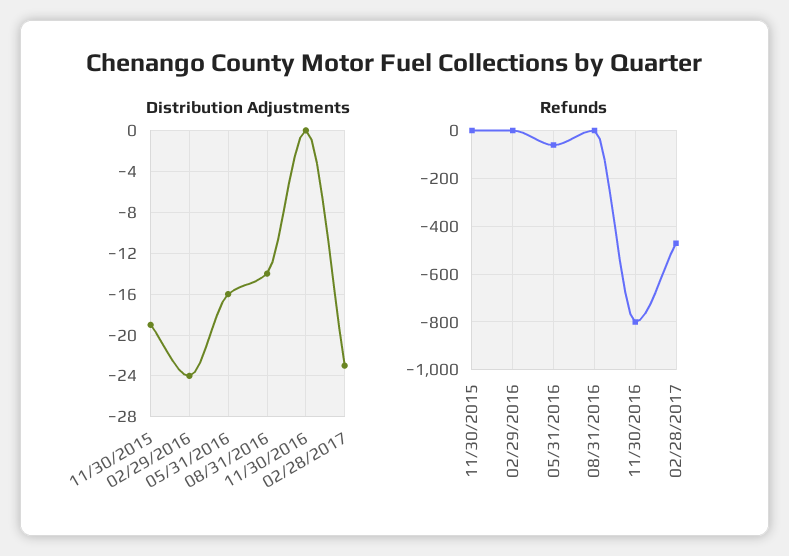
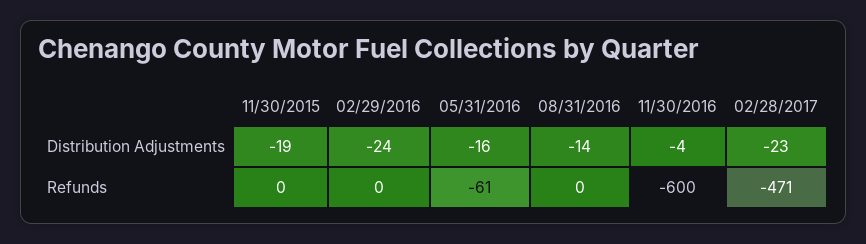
Distribution Adjustments, 11/30/2016: 0 -> -4
Refunds, 11/30/2016: -800 -> -600

